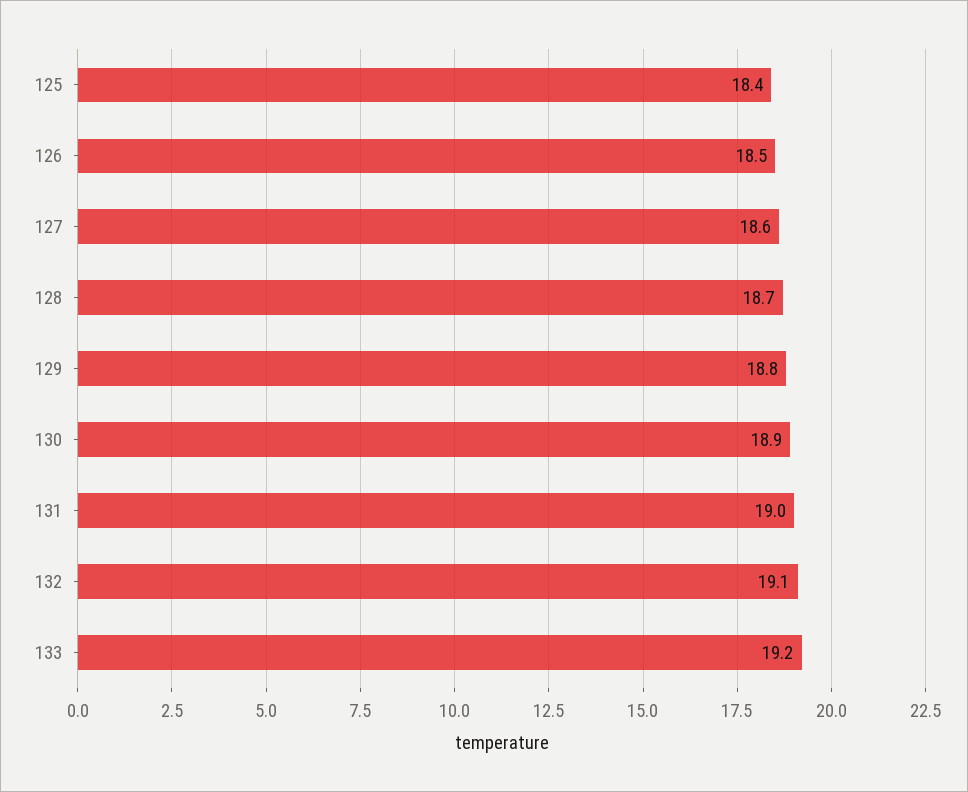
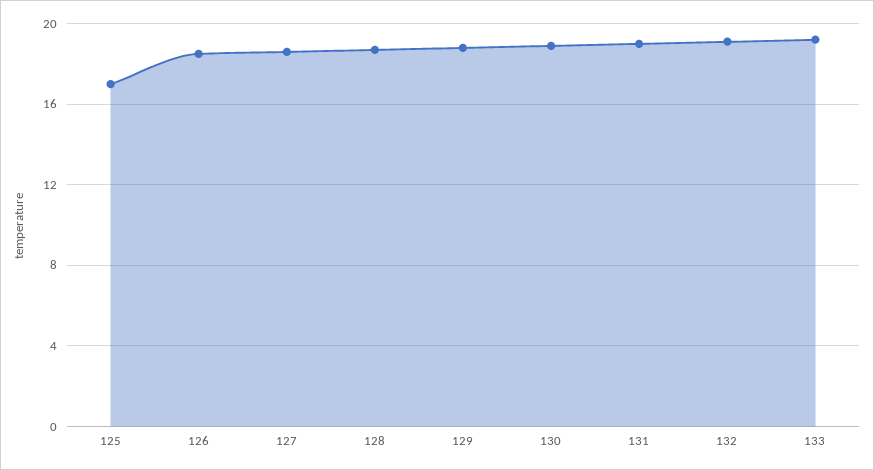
125: 18.4 -> 17

